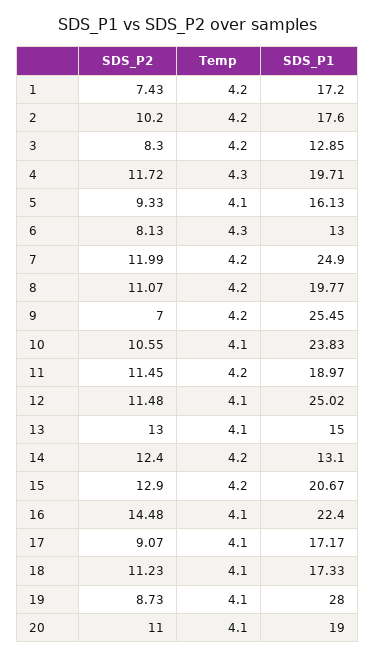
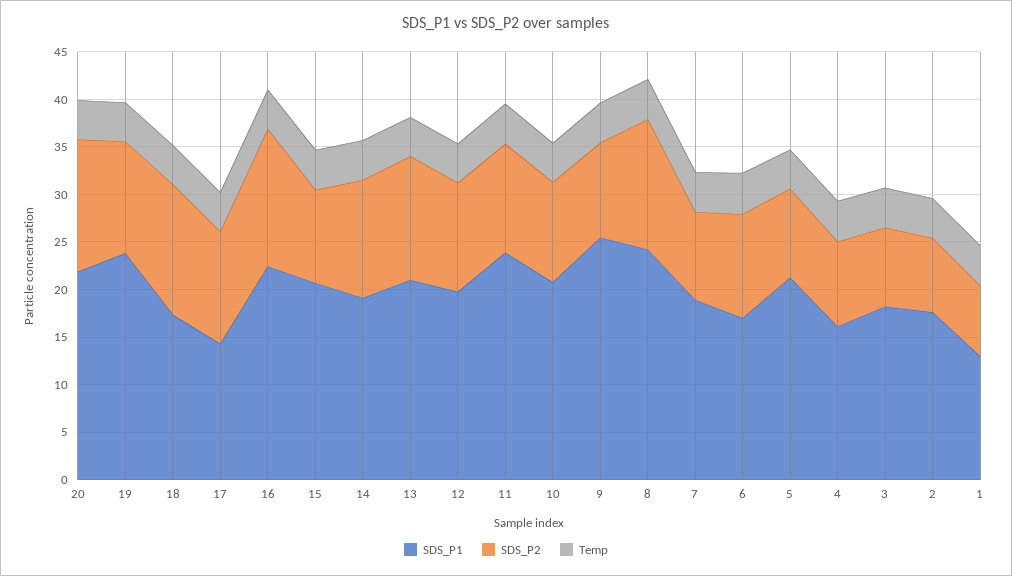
SDS_P1, 1: 17.2 -> 13
SDS_P2, 2: 10.2 -> 8
SDS_P1, 3: 12.85 -> 18
SDS_P2, 4: 11.72 -> 9
SDS_P1, 4: 19.71 -> 16
SDS_P1, 5: 16.13 -> 21
SDS_P2, 6: 8.13 -> 11
SDS_P1, 6: 13 -> 17
SDS_P2, 7: 11.99 -> 9
SDS_P1, 7: 24.9 -> 19
SDS_P2, 8: 11.07 -> 14
SDS_P1, 8: 19.77 -> 24
SDS_P2, 9: 7 -> 10
SDS_P1, 10: 23.83 -> 21
SDS_P1, 11: 18.97 -> 24
SDS_P1, 12: 25.02 -> 20
SDS_P1, 13: 15 -> 21
SDS_P1, 14: 13.1 -> 19
SDS_P2, 15: 12.9 -> 10
SDS_P2, 17: 9.07 -> 12
SDS_P1, 17: 17.17 -> 14
SDS_P2, 18: 11.23 -> 14
SDS_P2, 19: 8.73 -> 12
SDS_P1, 19: 28 -> 24
SDS_P2, 20: 11 -> 14
SDS_P1, 20: 19 -> 22

